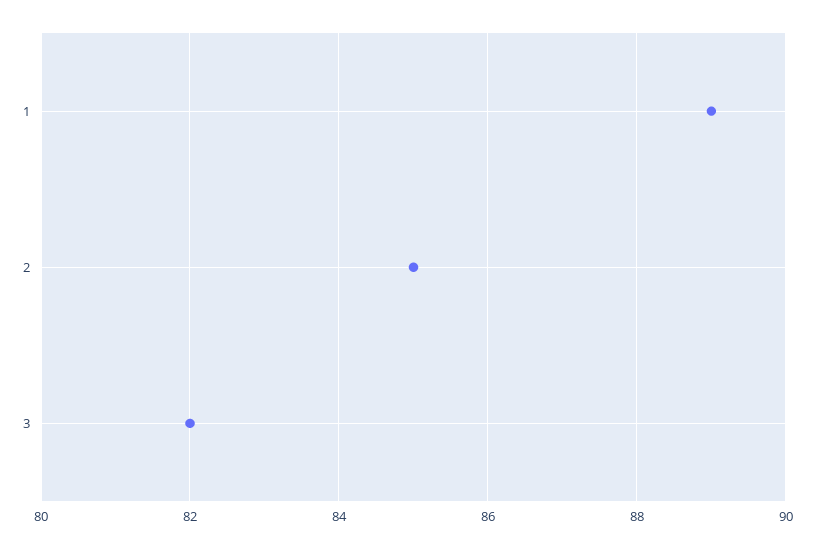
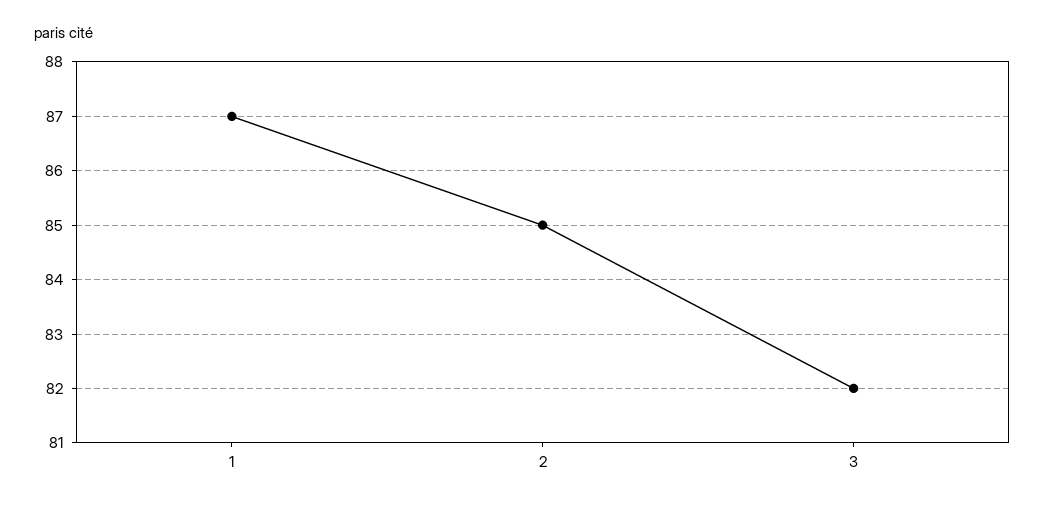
1: 89 -> 87

